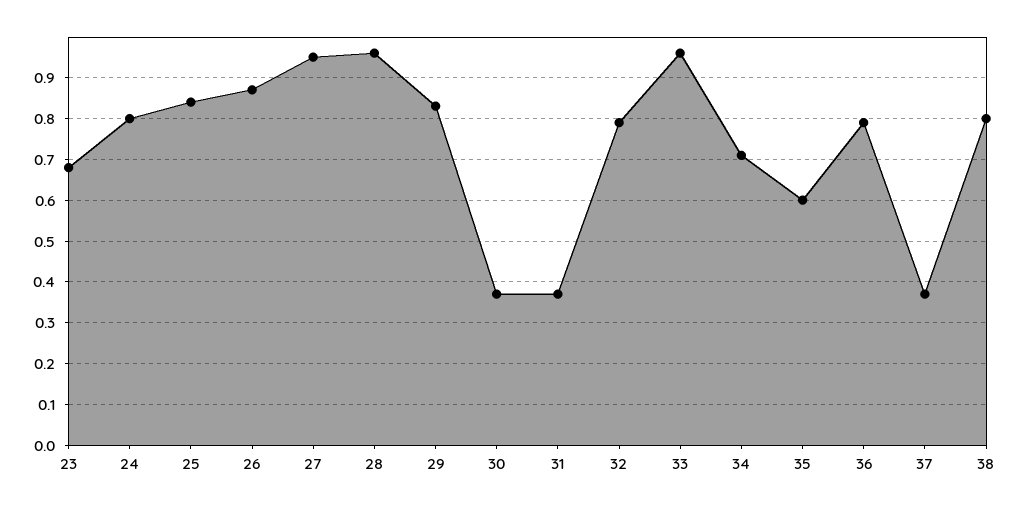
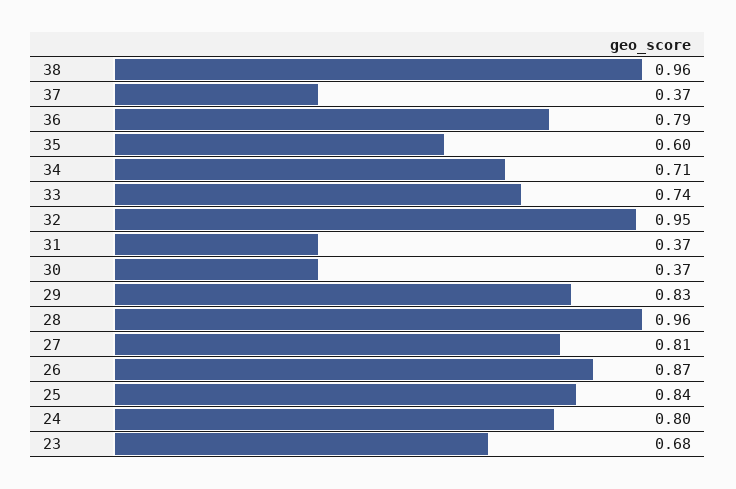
27: 0.95 -> 0.81
32: 0.8 -> 0.95
33: 0.95 -> 0.74
38: 0.8 -> 0.96

